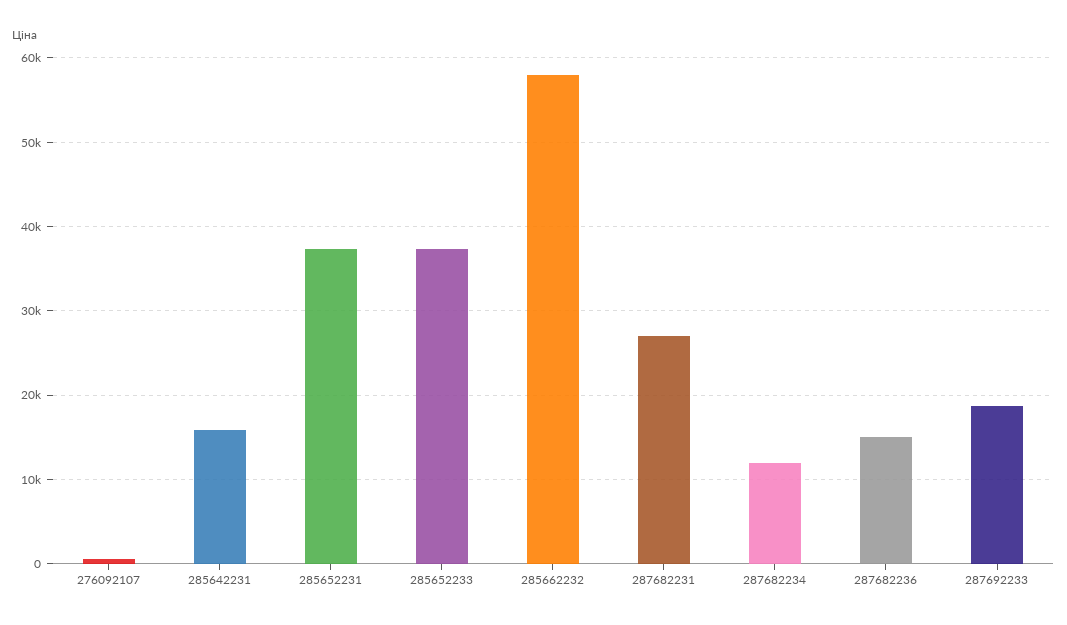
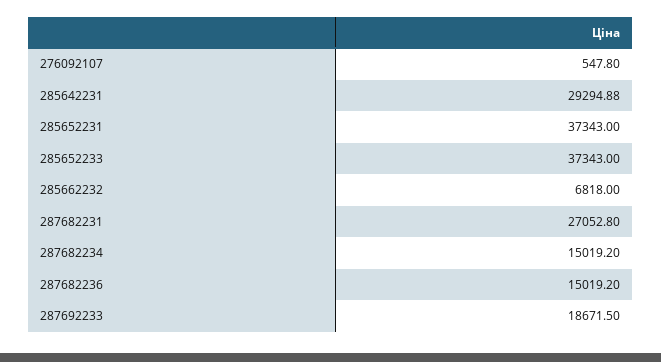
285642231: 16000 -> 29294.88
285662232: 58000 -> 6818
287682234: 12000 -> 15019.2

